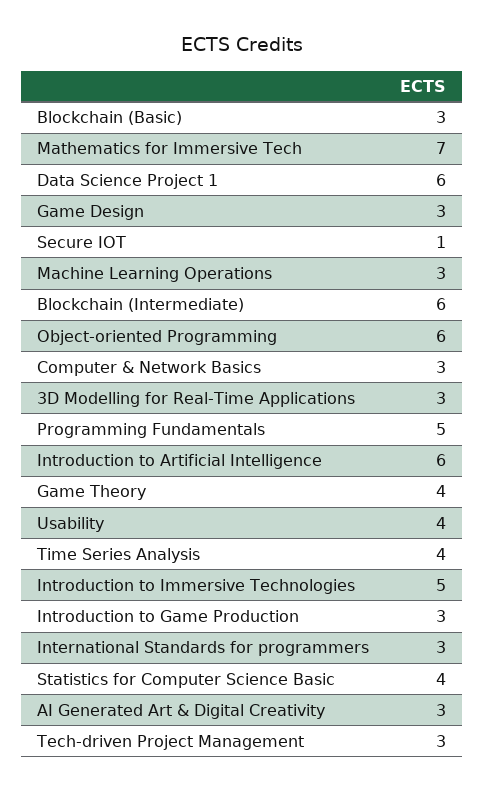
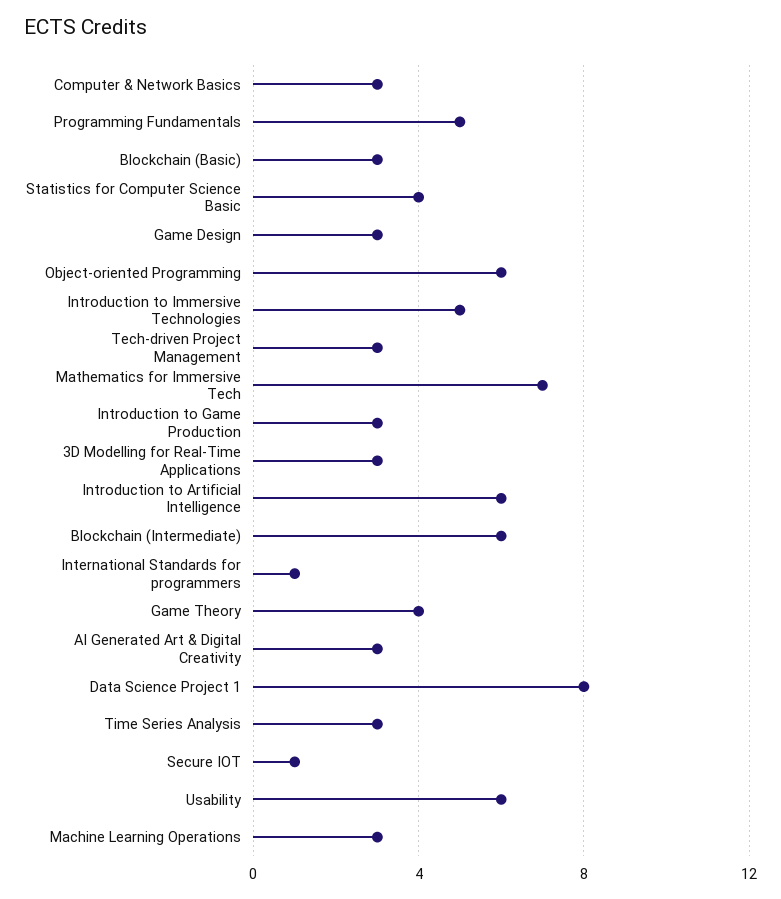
Data Science Project 1: 6 -> 8
Usability: 4 -> 6
Time Series Analysis: 4 -> 3
International Standards for programmers: 3 -> 1

